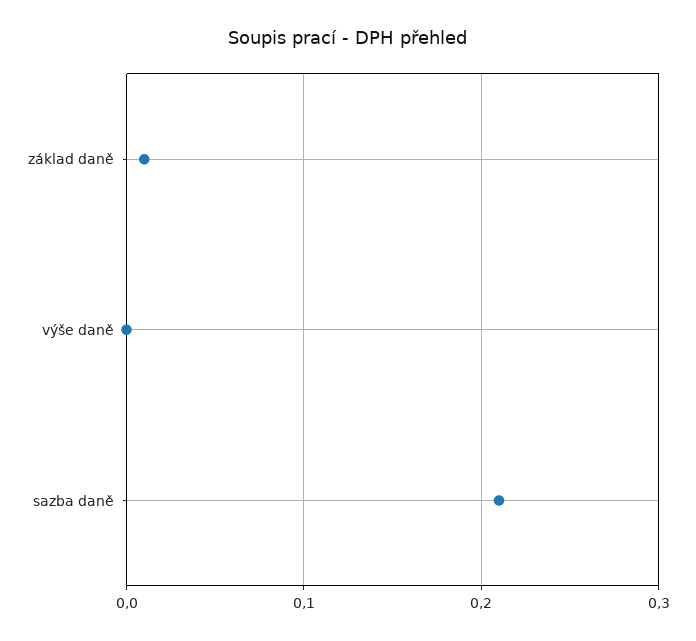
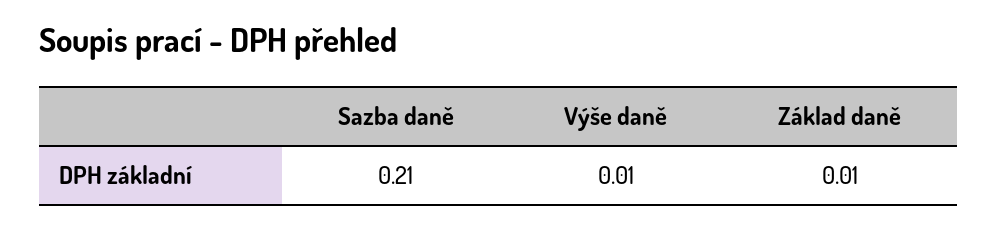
výše daně: 0 -> 0.01

